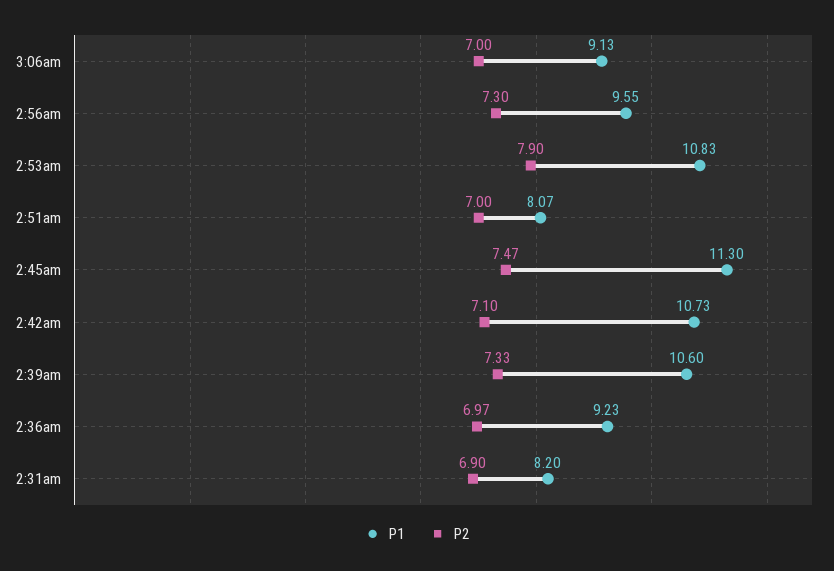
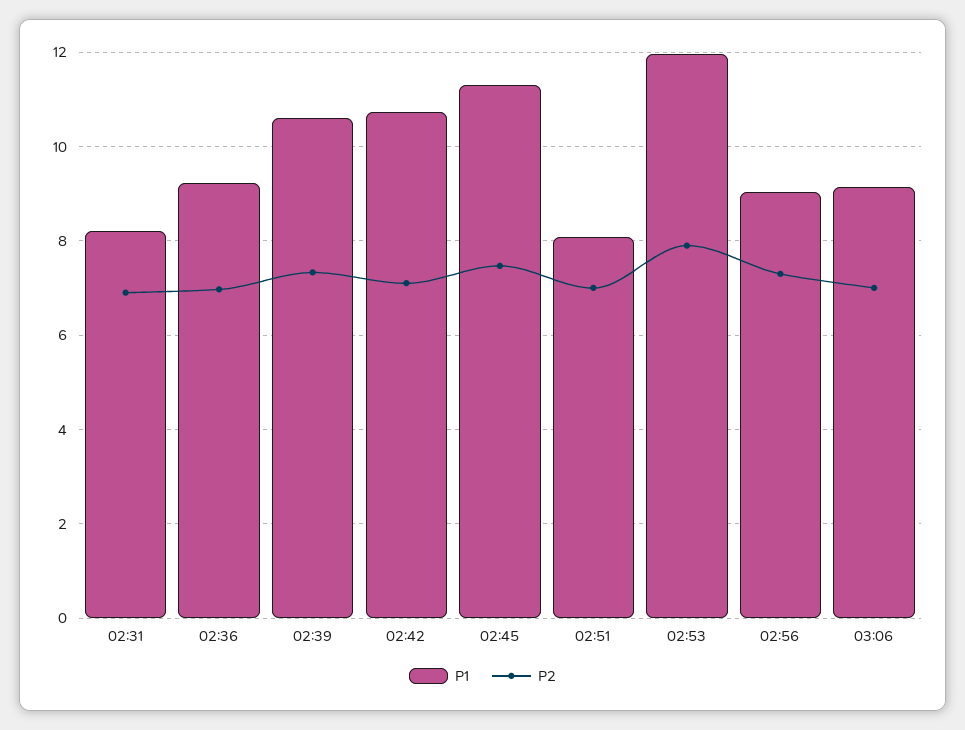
P1, 2:56am: 9.55 -> 9
P1, 2:53am: 10.83 -> 12

